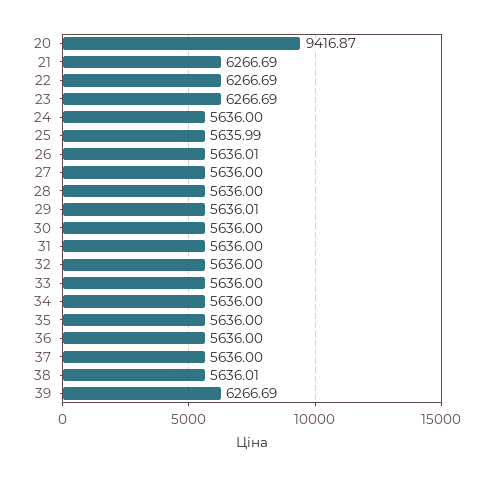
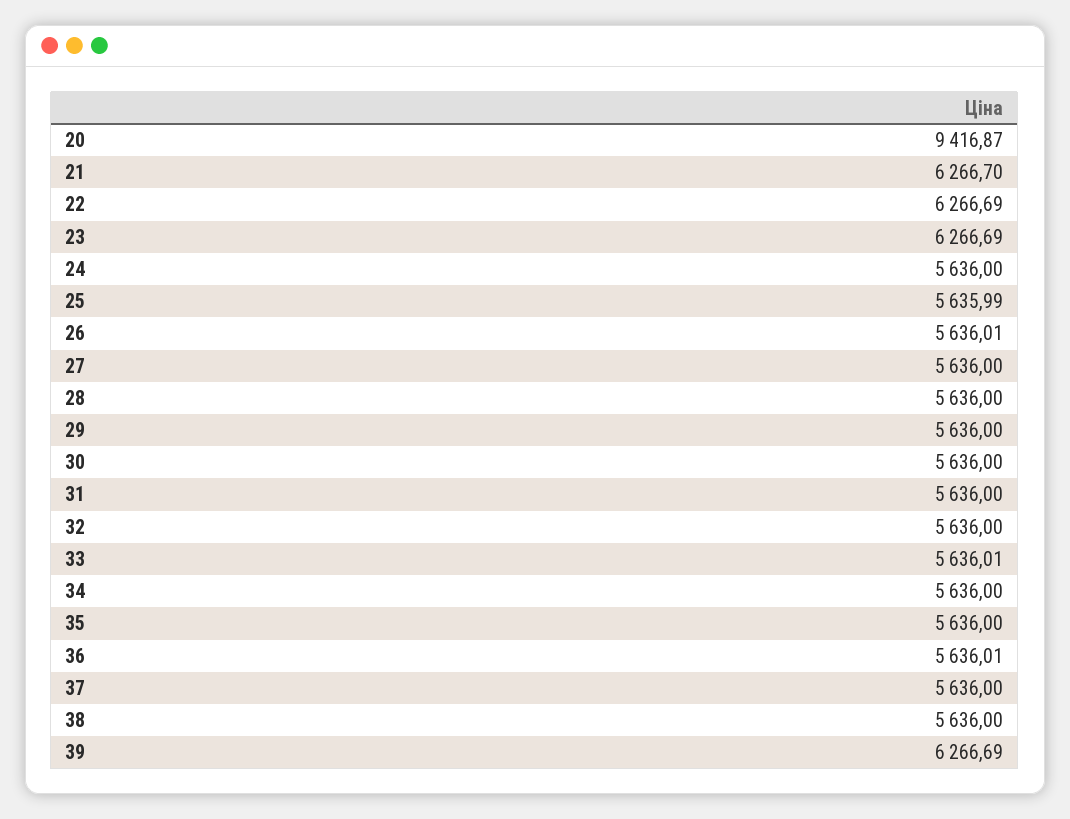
21: 6266.69 -> 6266.7
29: 5636.01 -> 5636
33: 5636 -> 5636.01
36: 5636 -> 5636.01
38: 5636.01 -> 5636

